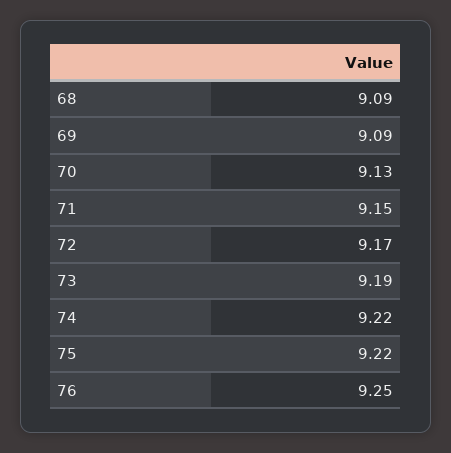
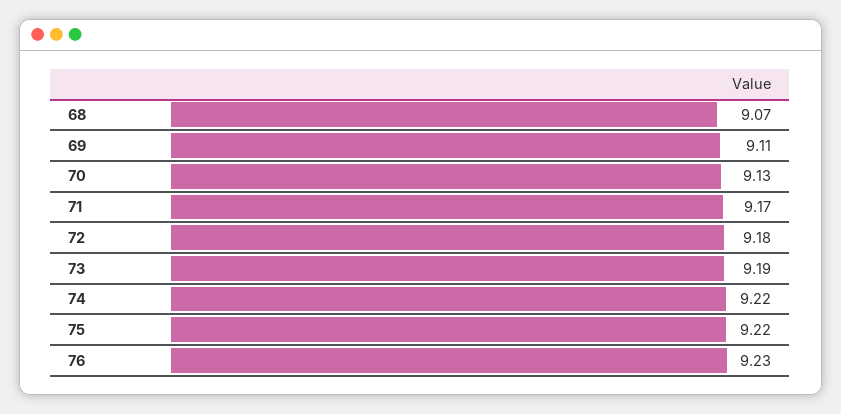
68: 9.09 -> 9.07
69: 9.09 -> 9.11
71: 9.15 -> 9.17
72: 9.17 -> 9.18
76: 9.25 -> 9.23

